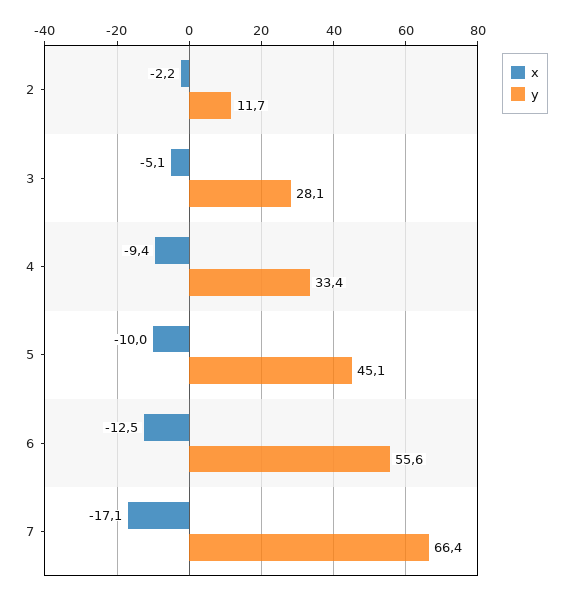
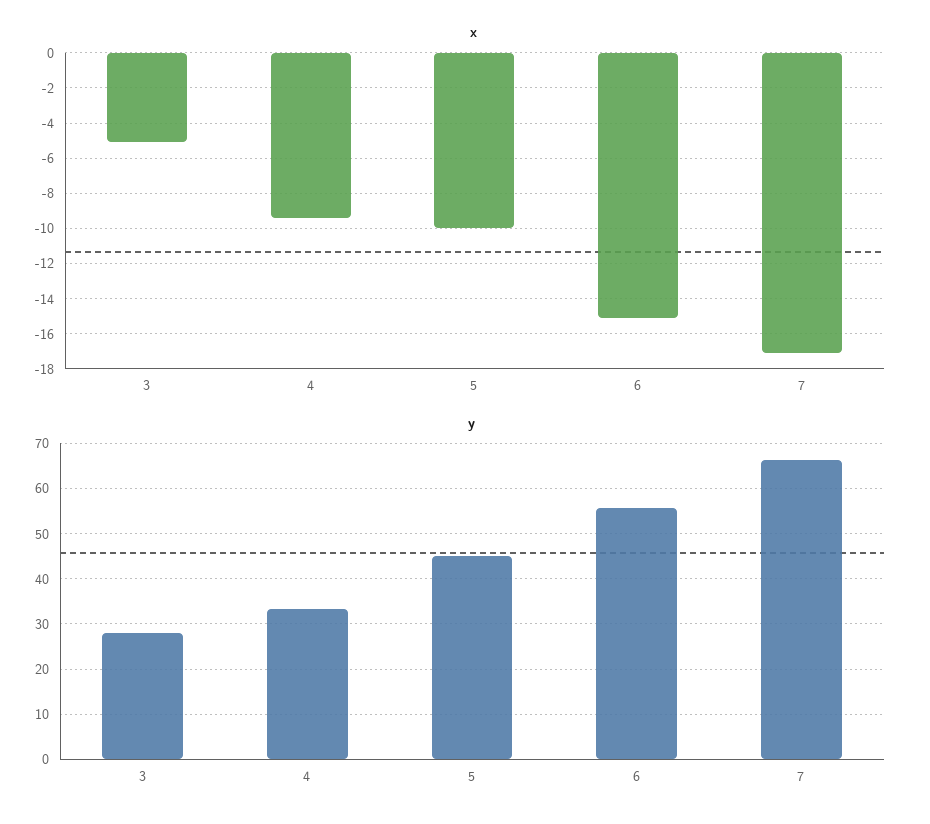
x, 2: -2.2 -> none
y, 2: 11.7 -> none
x, 6: -12.5 -> -15

